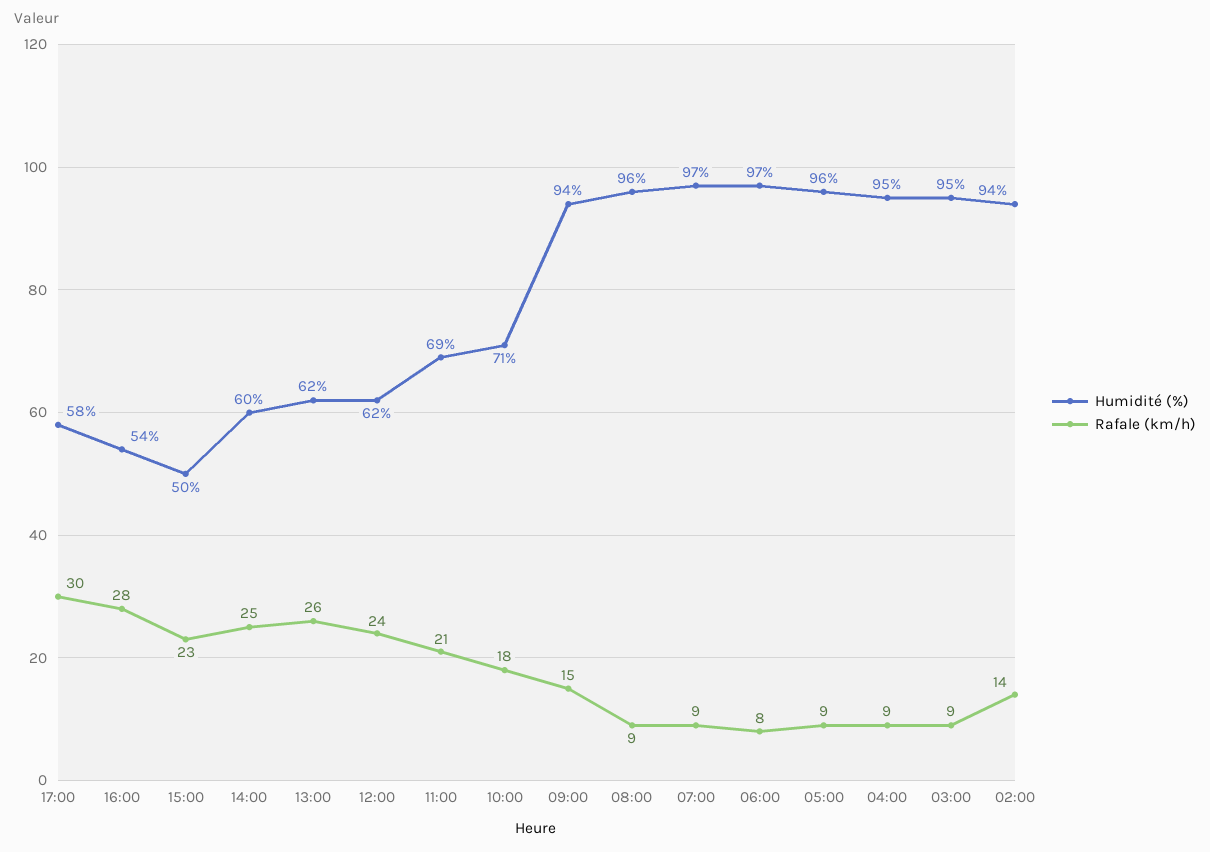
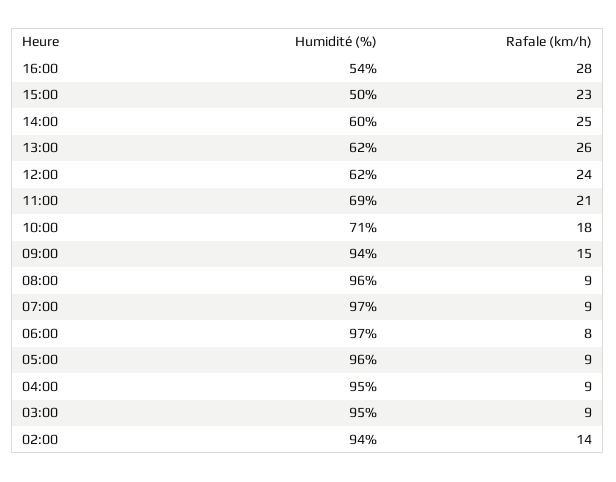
Humidité (%), 17:00: 58 -> none
Rafale (km/h), 17:00: 30 -> none

